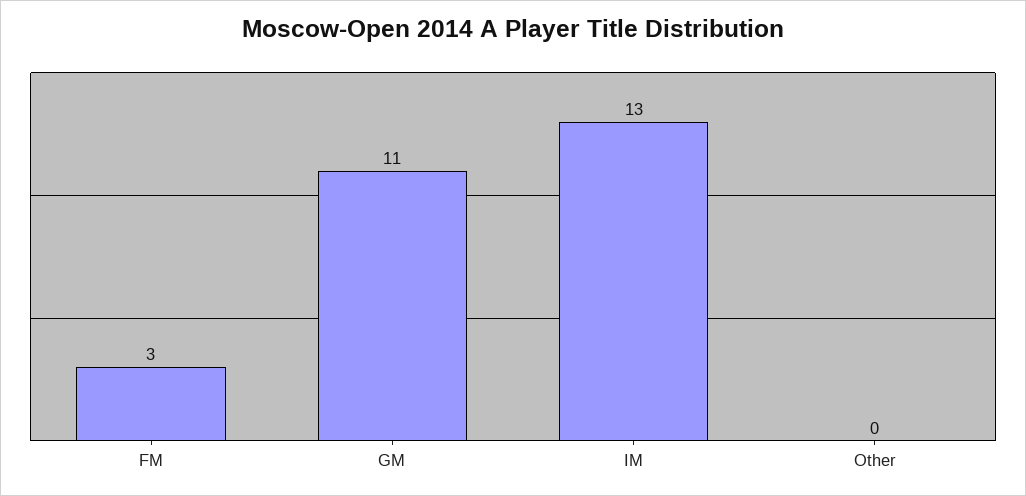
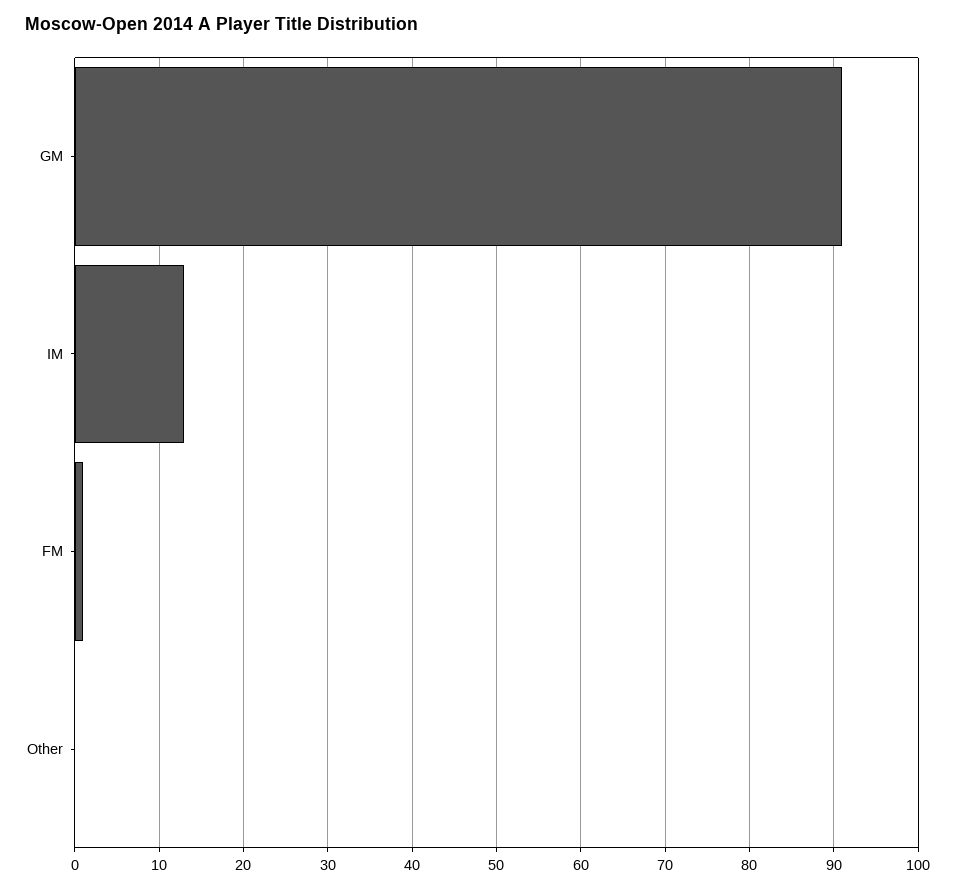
FM: 3 -> 1
GM: 11 -> 91

